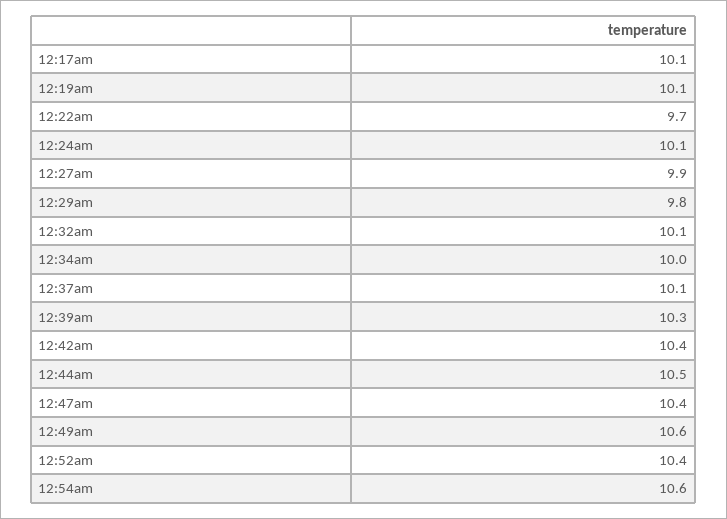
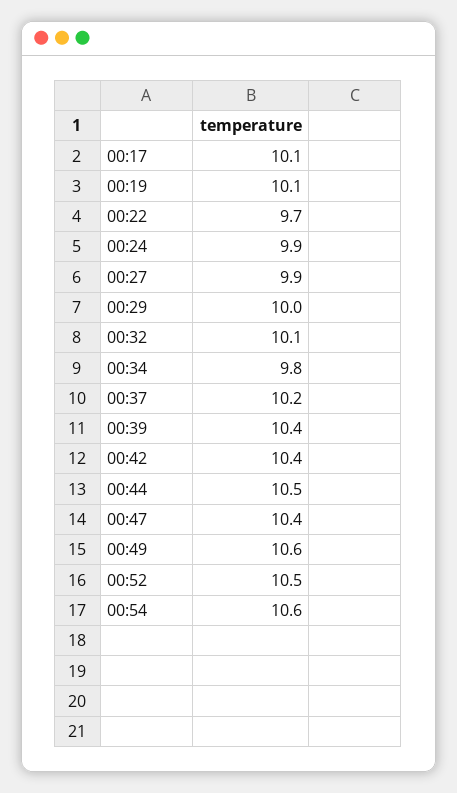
12:24am: 10.1 -> 9.9
12:29am: 9.8 -> 10
12:34am: 10 -> 9.8
12:37am: 10.1 -> 10.2
12:39am: 10.3 -> 10.4
12:52am: 10.4 -> 10.5

